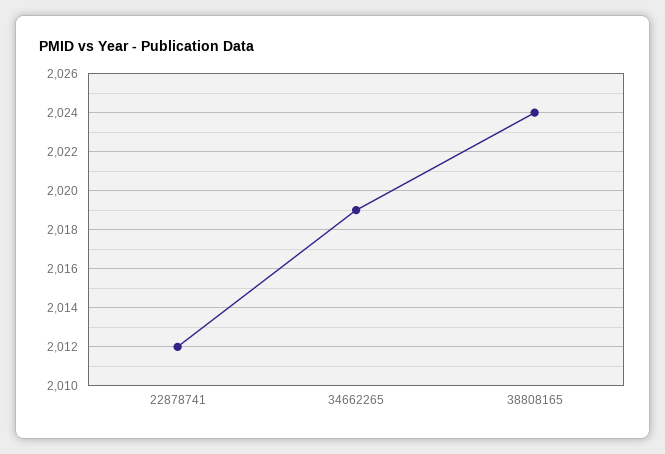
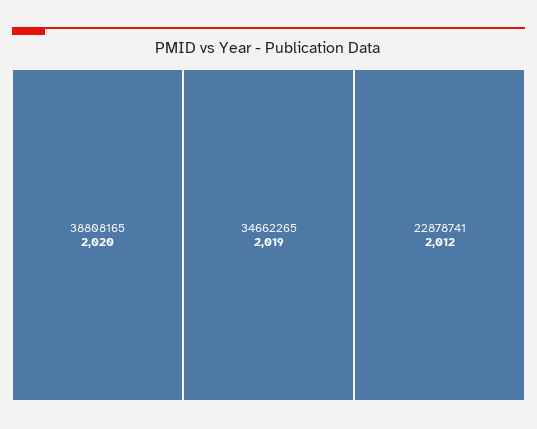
38808165: 2024 -> 2020

